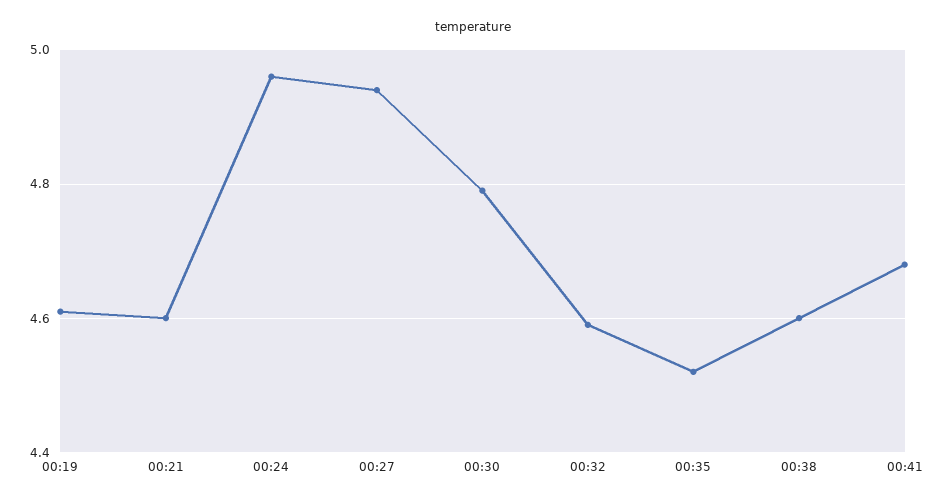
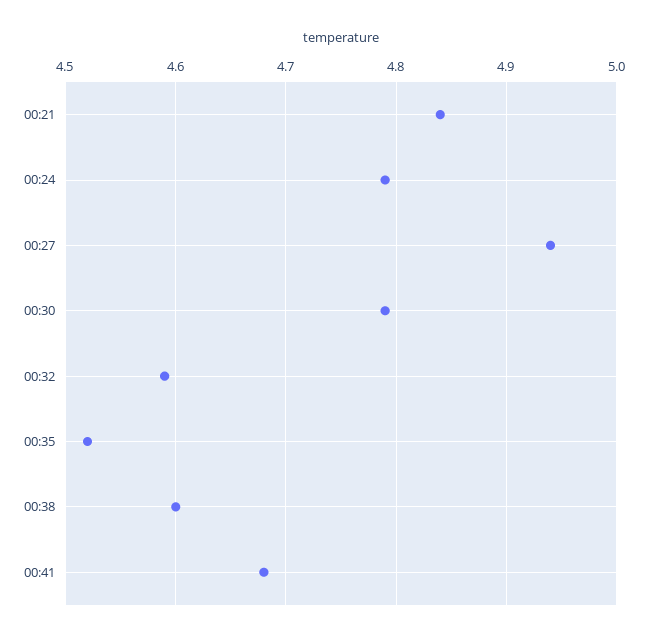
00:19: 4.6 -> none
00:21: 4.6 -> 4.84
00:24: 4.95 -> 4.79

